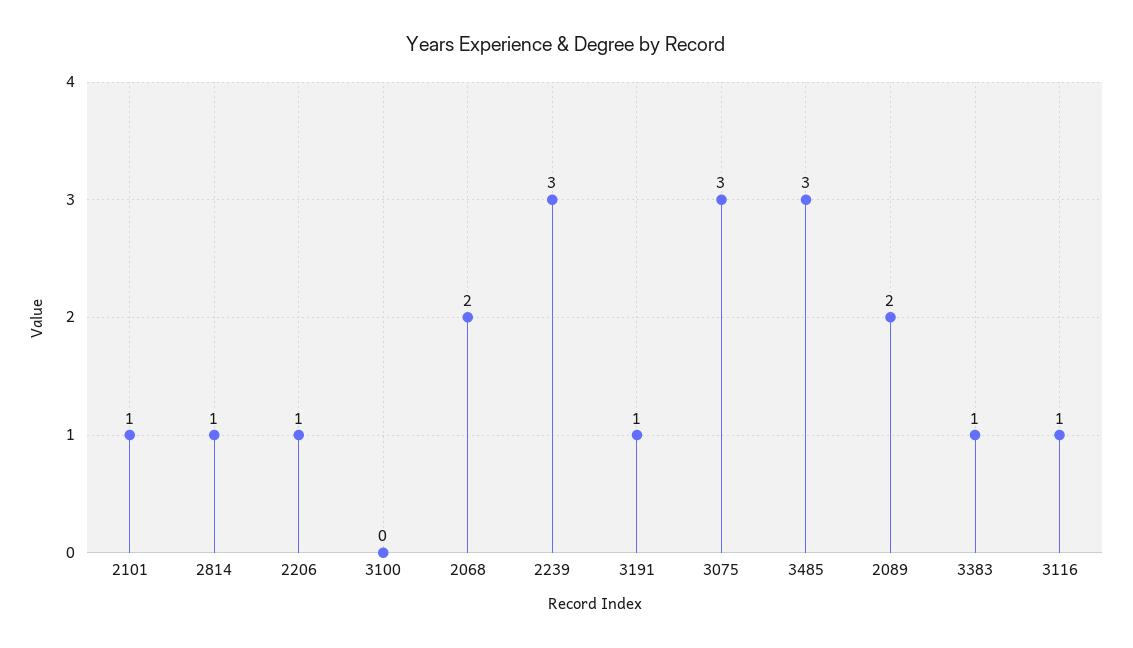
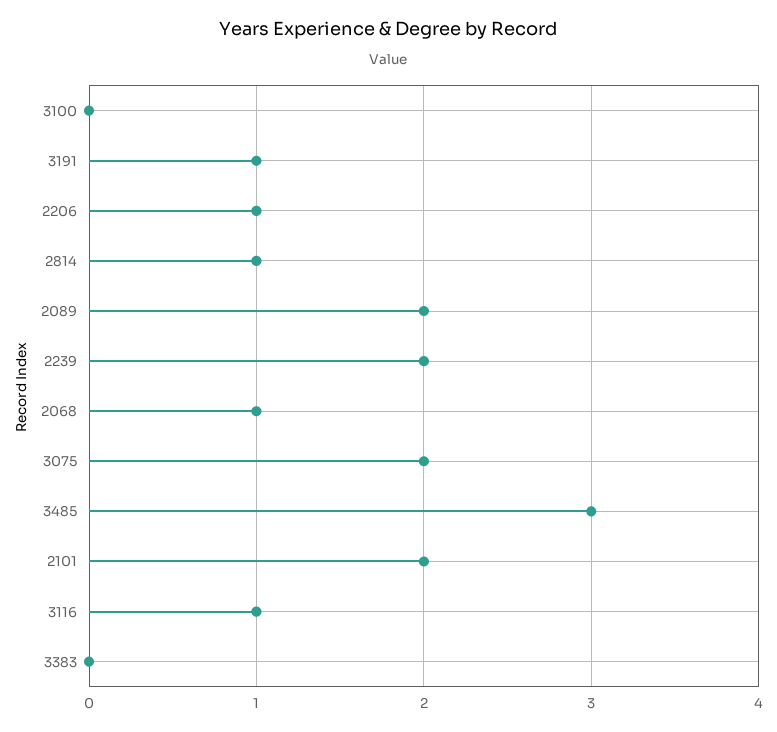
2101: 1 -> 2
2068: 2 -> 1
2239: 3 -> 2
3075: 3 -> 2
3383: 1 -> 0

